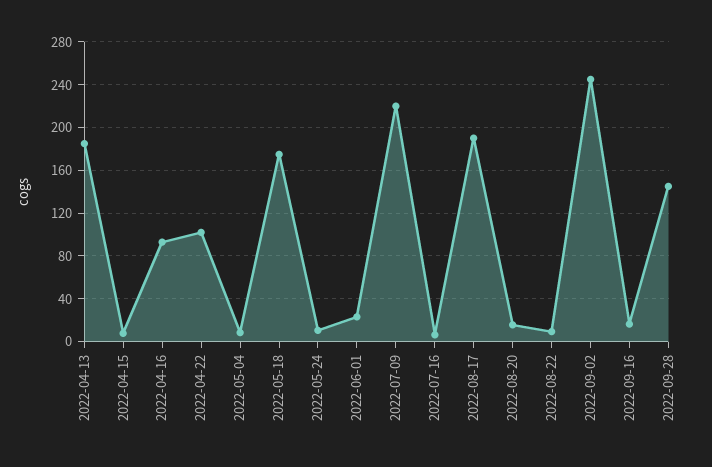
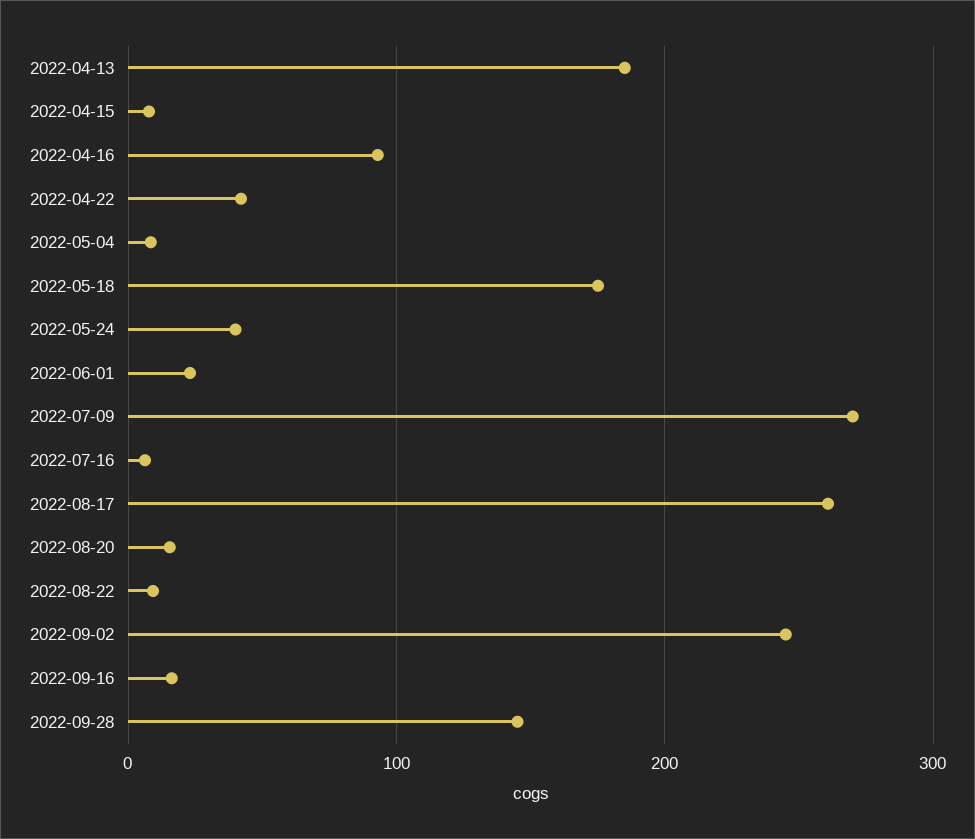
2022-04-22: 100 -> 40
2022-05-24: 10 -> 40
2022-07-09: 220 -> 270
2022-08-17: 190 -> 260

